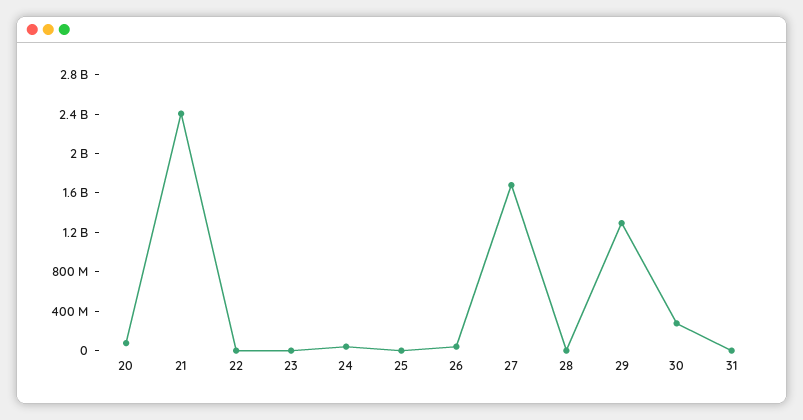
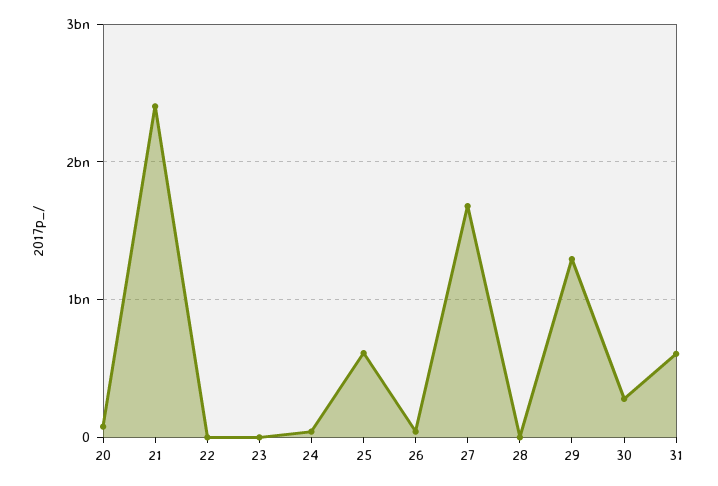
25: 0 -> 600000000
31: 0 -> 600000000

